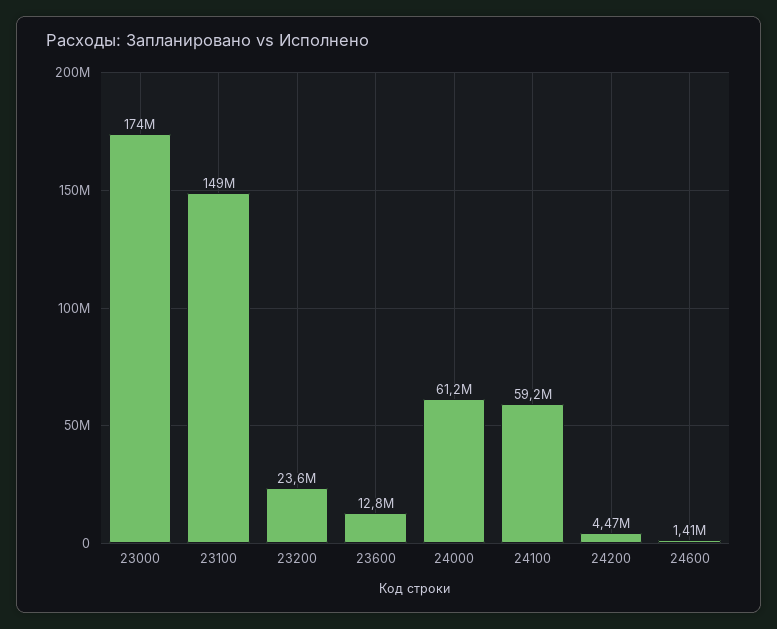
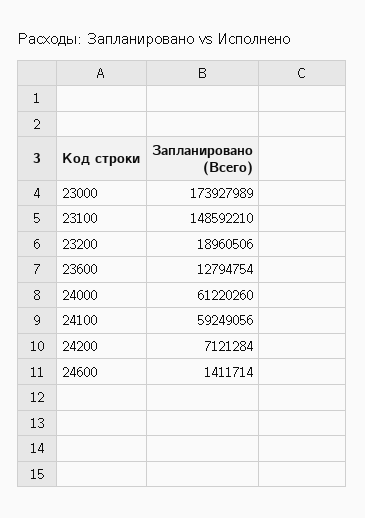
23200: 23600000 -> 18960506
24200: 4470000 -> 7121284

